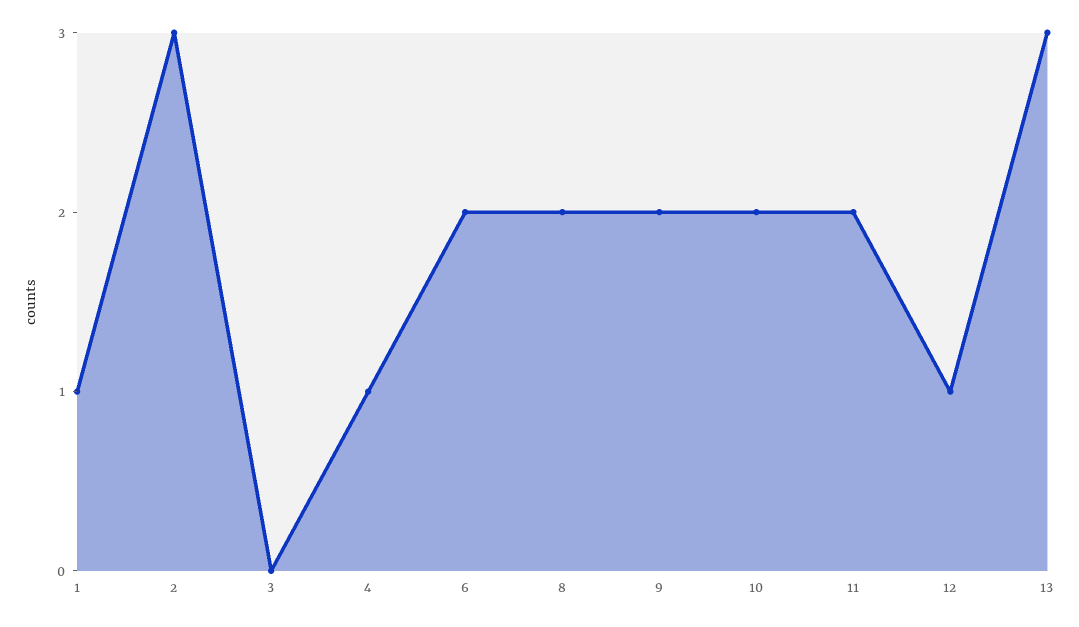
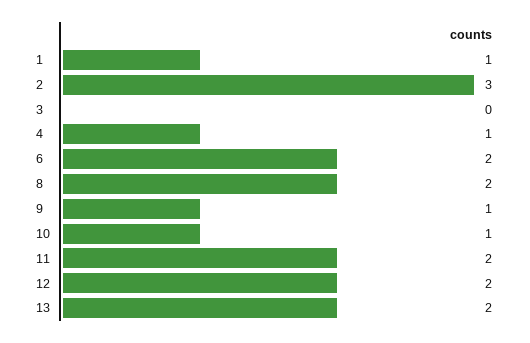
9: 2 -> 1
10: 2 -> 1
12: 1 -> 2
13: 3 -> 2

